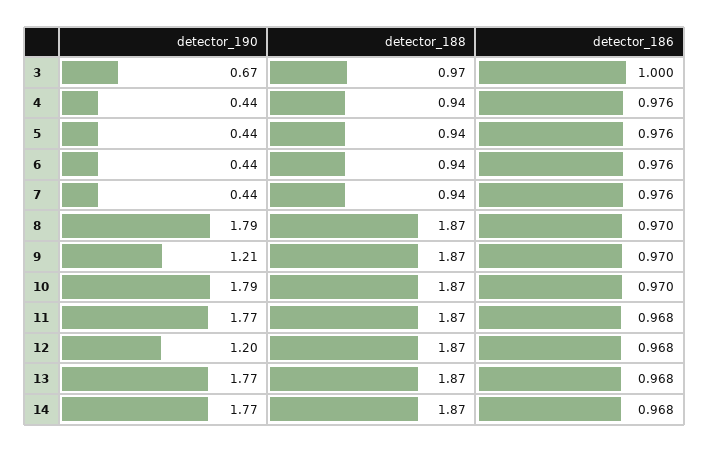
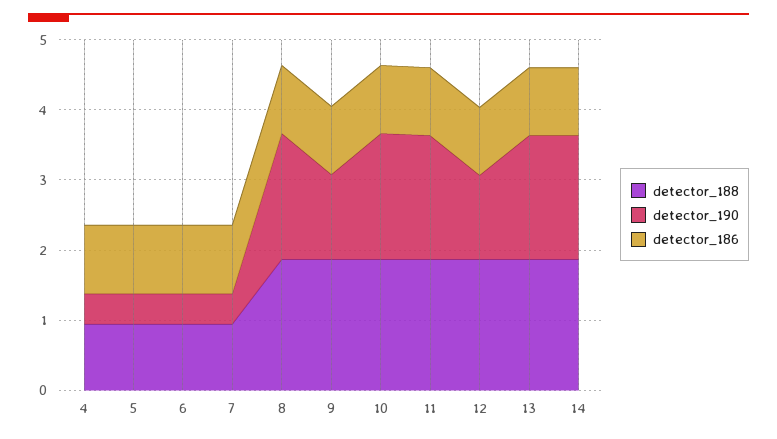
detector_190, 3: 0.67 -> none
detector_188, 3: 0.97 -> none
detector_186, 3: 1 -> none

